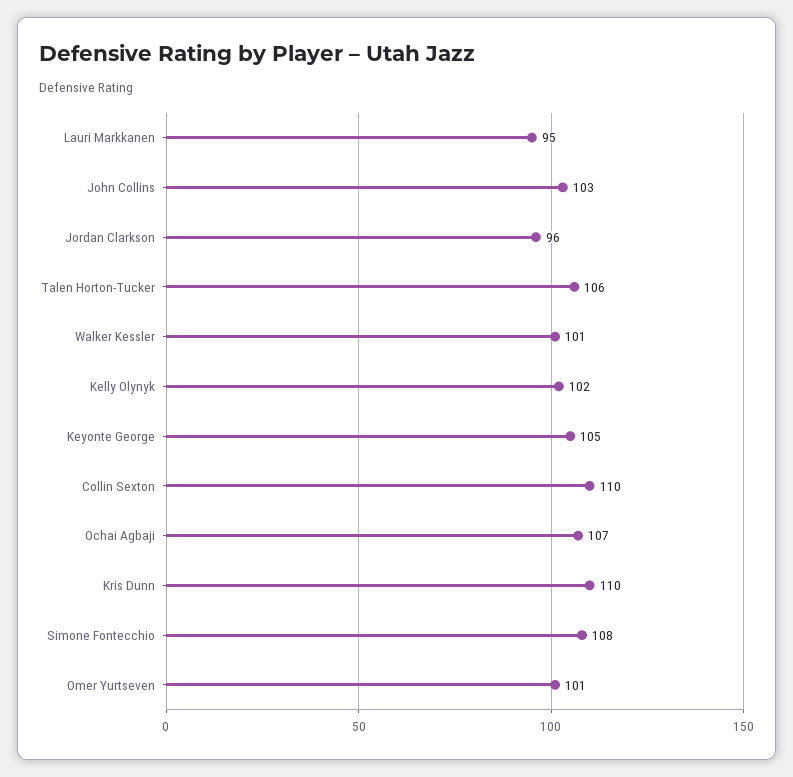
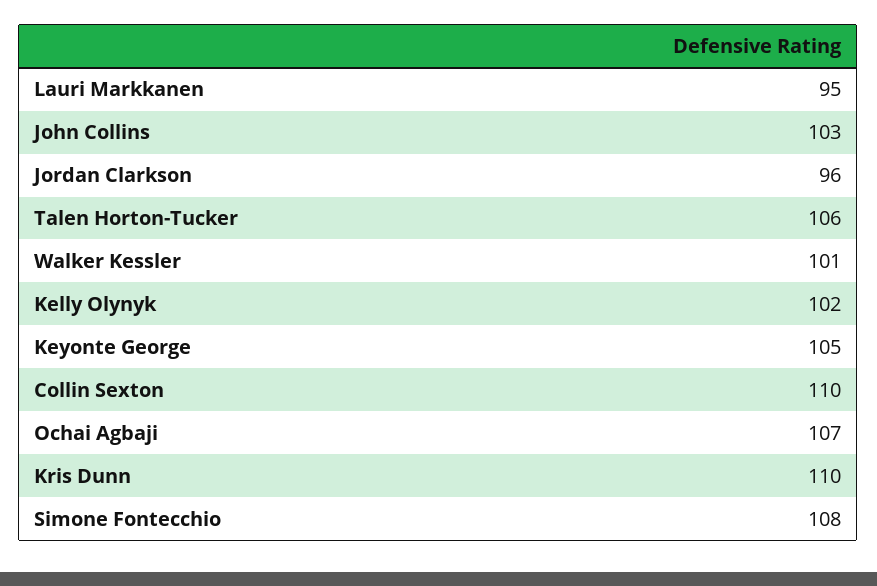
Omer Yurtseven: 101 -> none

